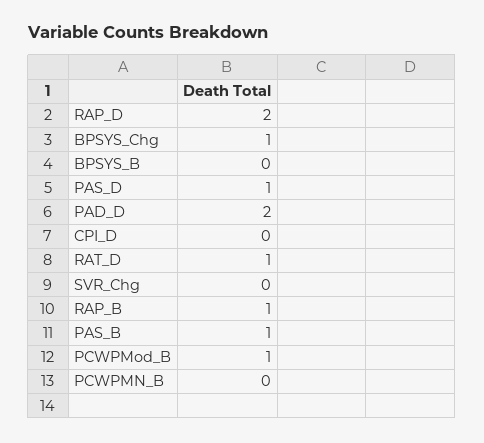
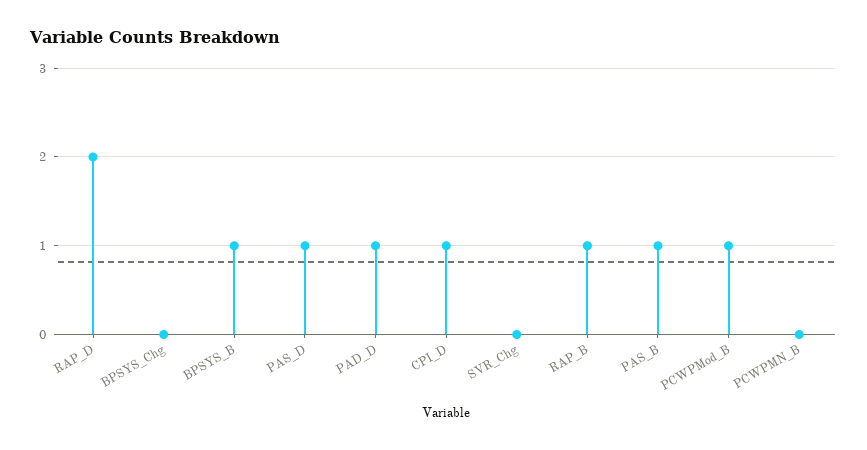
BPSYS_Chg: 1 -> 0
BPSYS_B: 0 -> 1
PAD_D: 2 -> 1
CPI_D: 0 -> 1
RAT_D: 1 -> none

